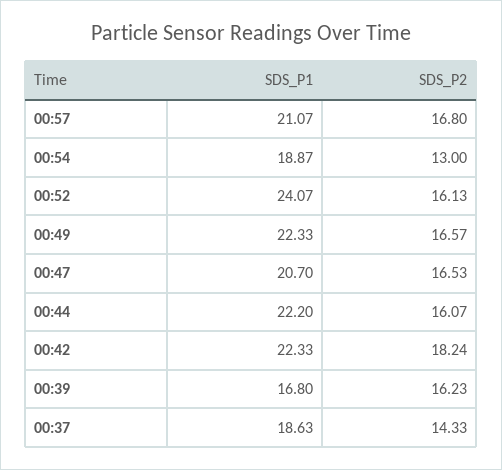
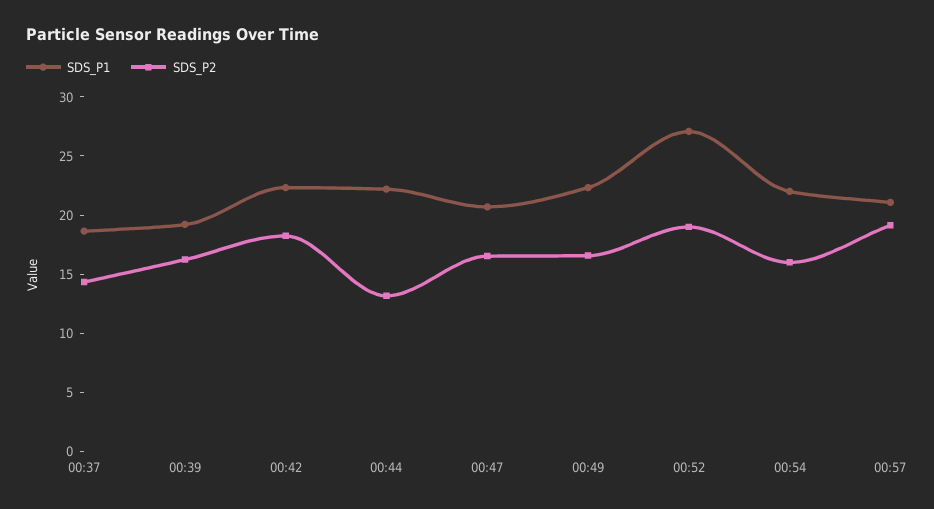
SDS_P2, 00:57: 16.8 -> 19
SDS_P1, 00:54: 18.87 -> 22
SDS_P2, 00:54: 13 -> 16
SDS_P1, 00:52: 24.07 -> 27
SDS_P2, 00:52: 16.13 -> 19
SDS_P2, 00:44: 16.07 -> 13
SDS_P1, 00:39: 16.8 -> 19

